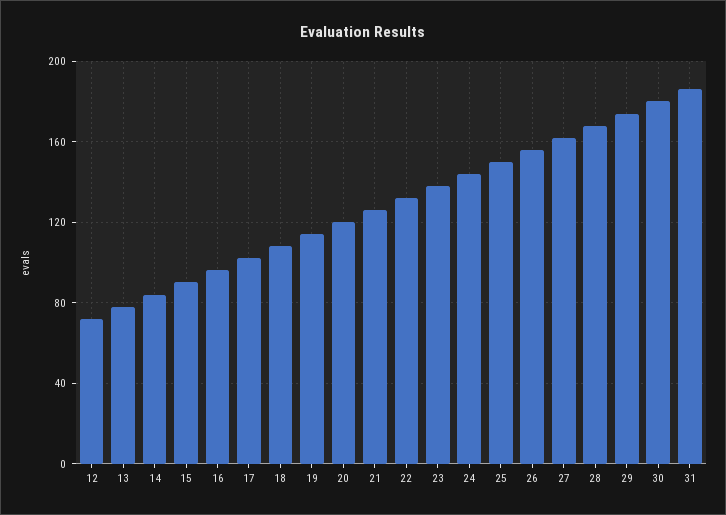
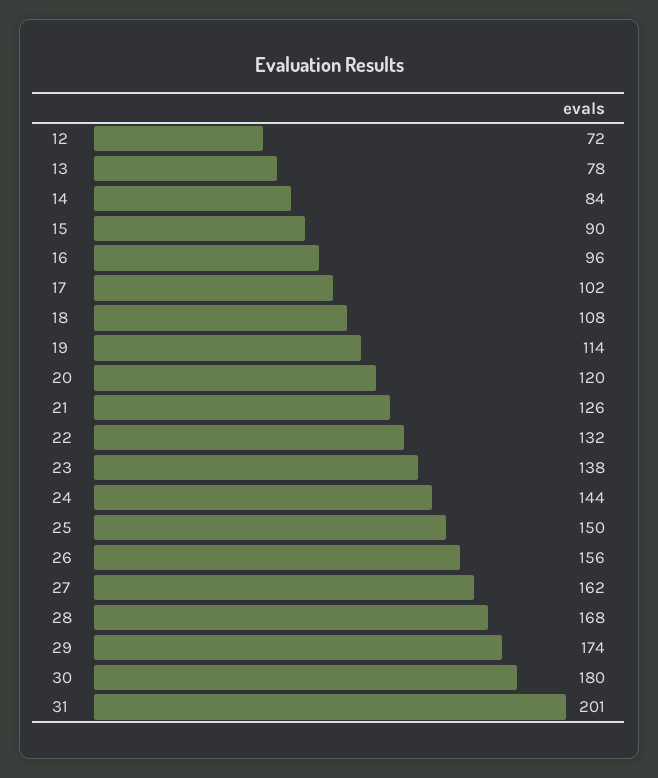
31: 185 -> 201

